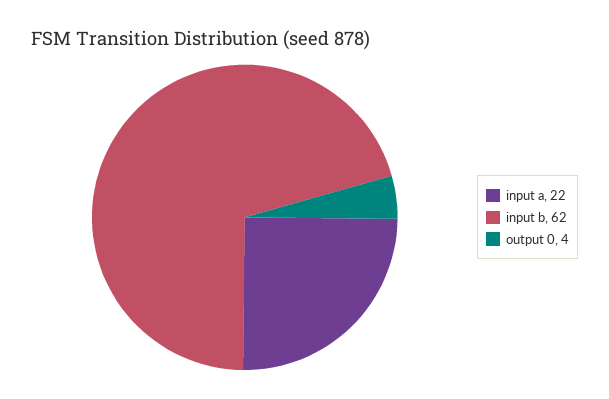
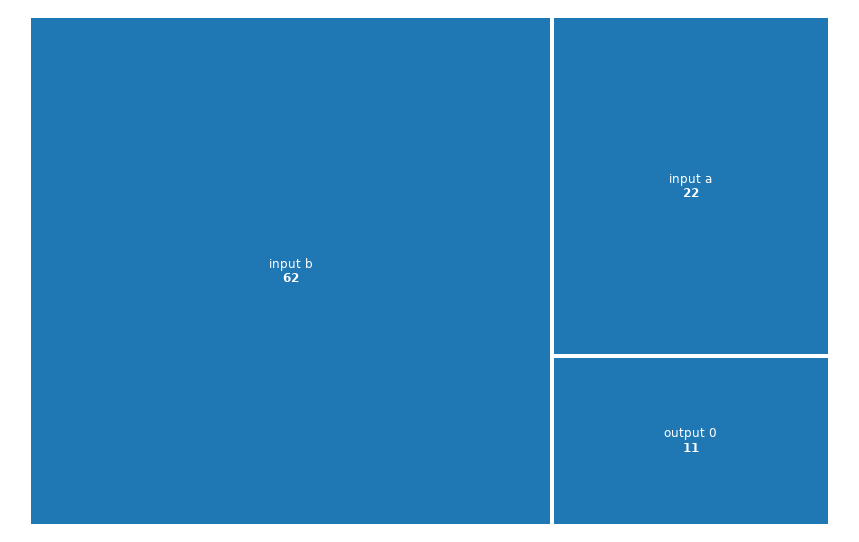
output 0: 4 -> 11

